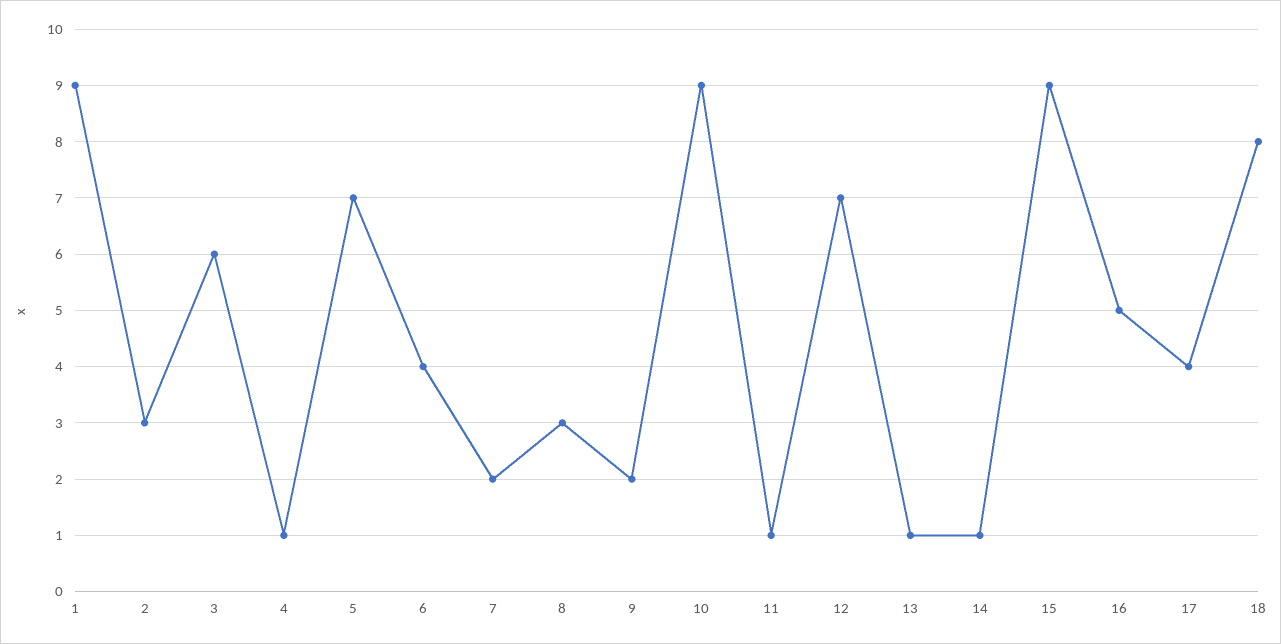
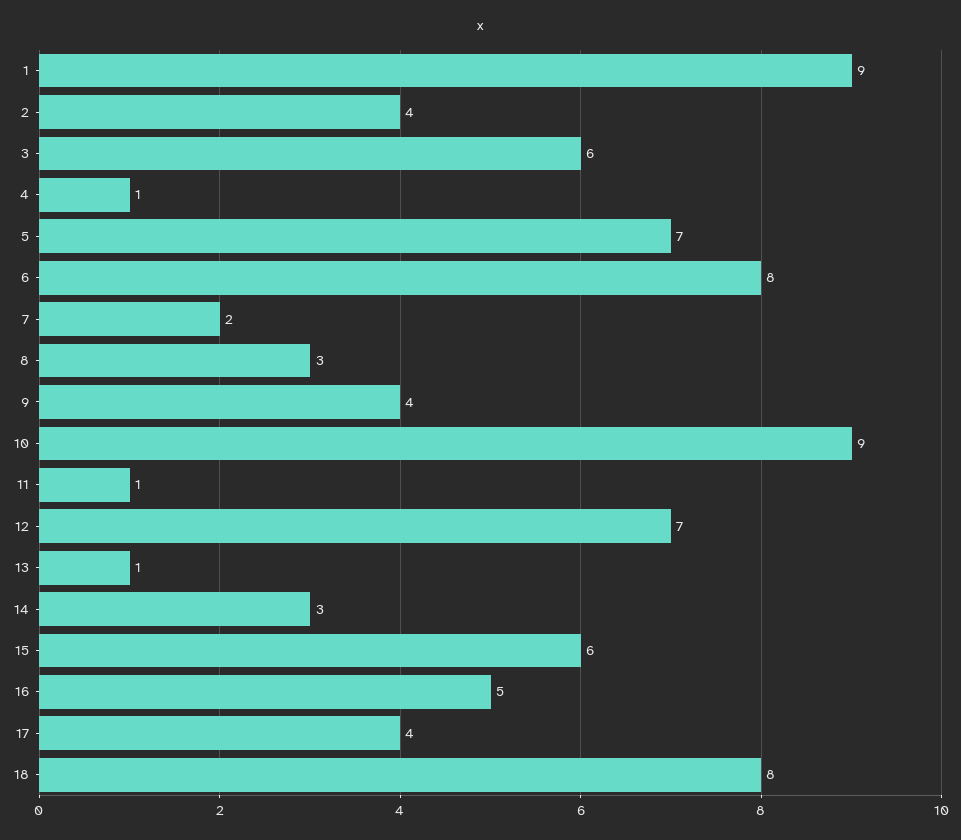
2: 3 -> 4
6: 4 -> 8
9: 2 -> 4
14: 1 -> 3
15: 9 -> 6

